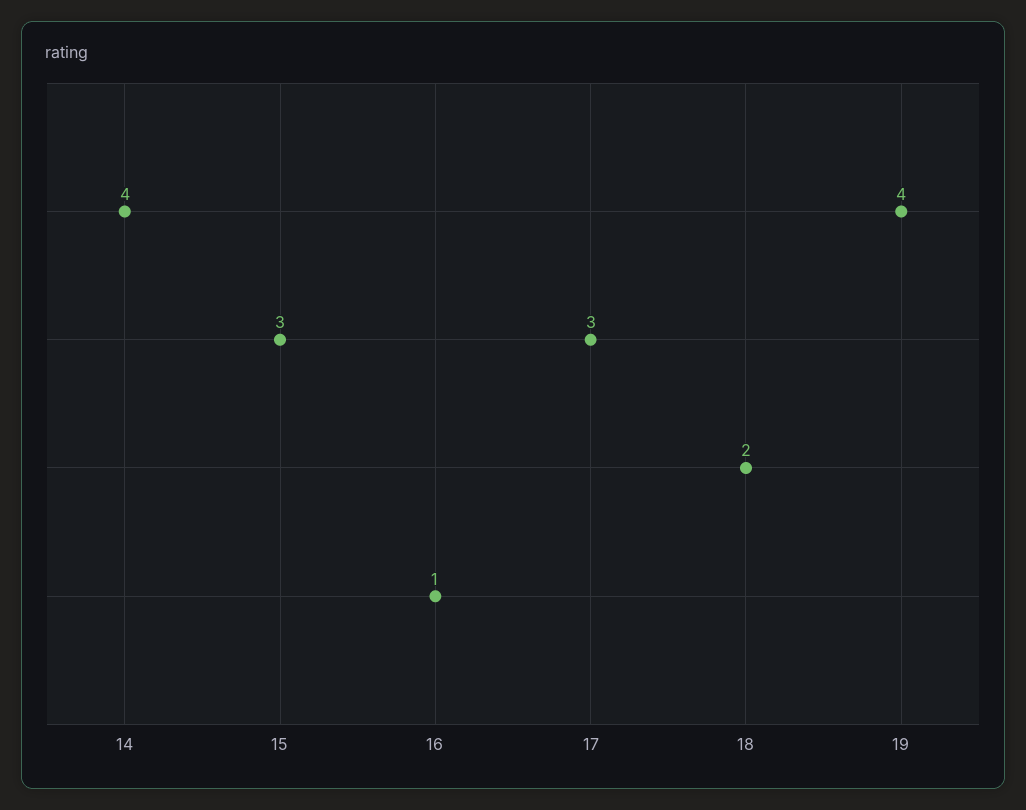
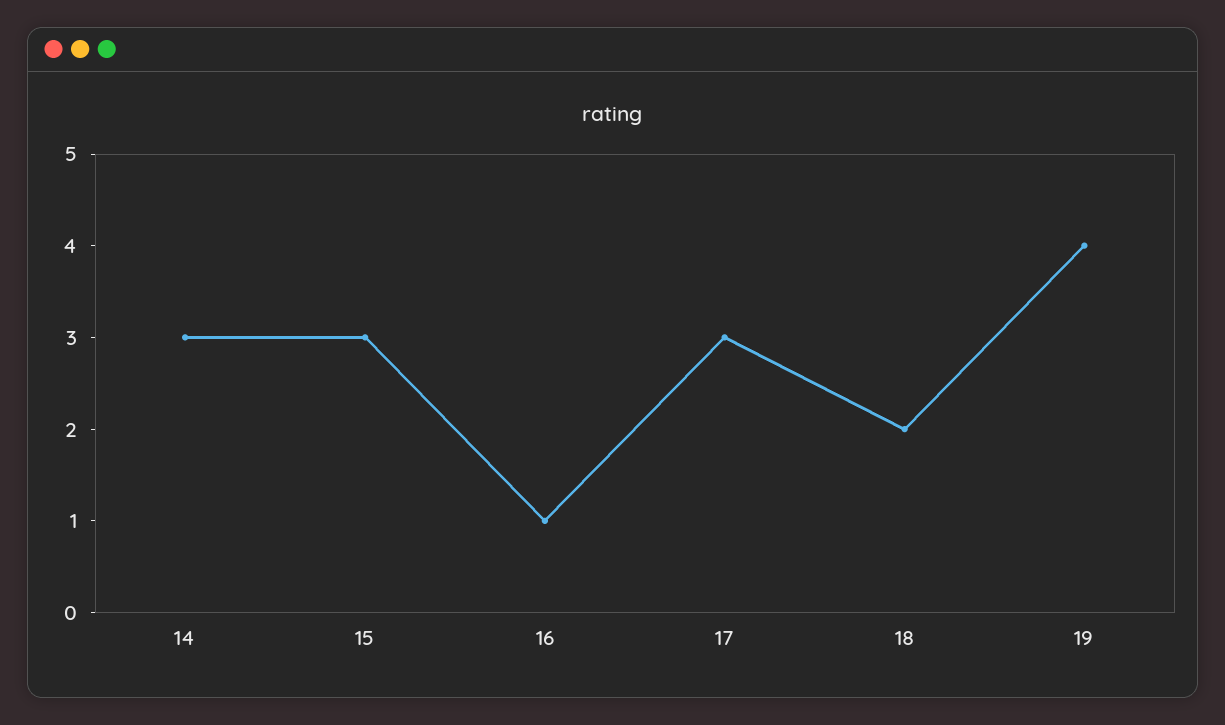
14: 4 -> 3

